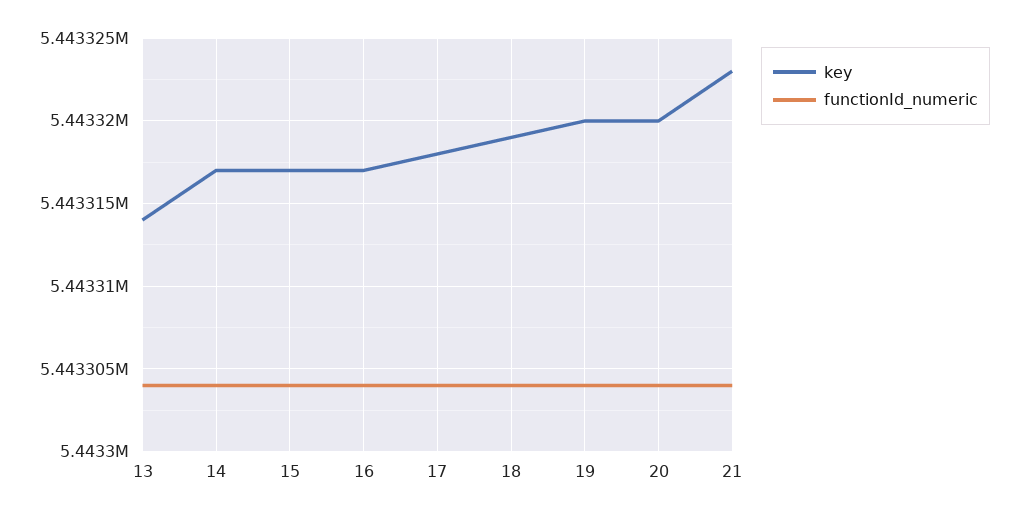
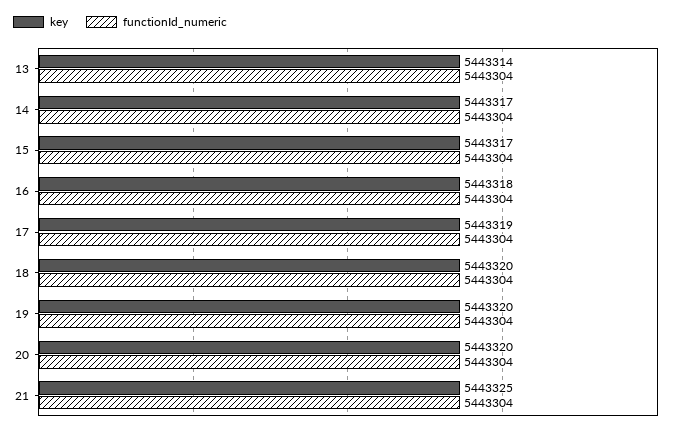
key, 16: 5443317 -> 5443318
key, 17: 5443318 -> 5443319
key, 18: 5443319 -> 5443320
key, 21: 5443323 -> 5443325

